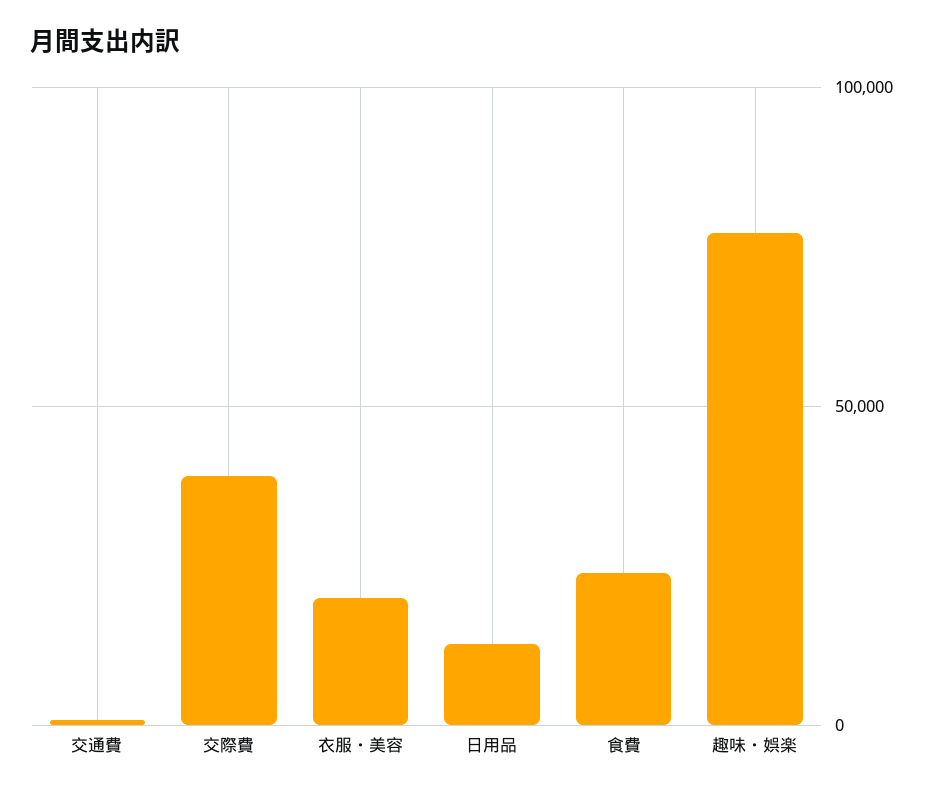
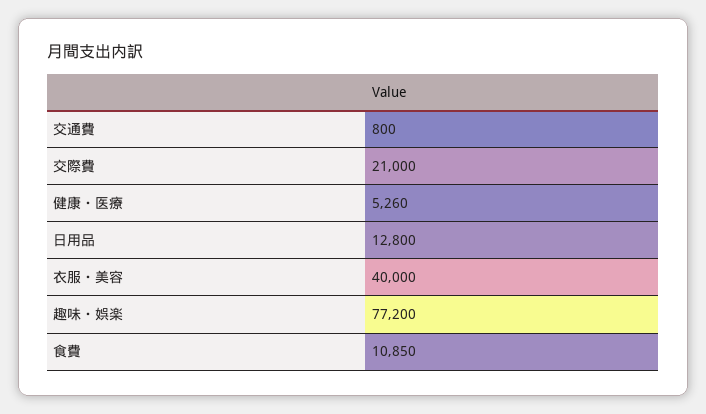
交際費: 40000 -> 21000
衣服・美容: 20000 -> 40000
食費: 25000 -> 10850
健康・医療: none -> 5260

